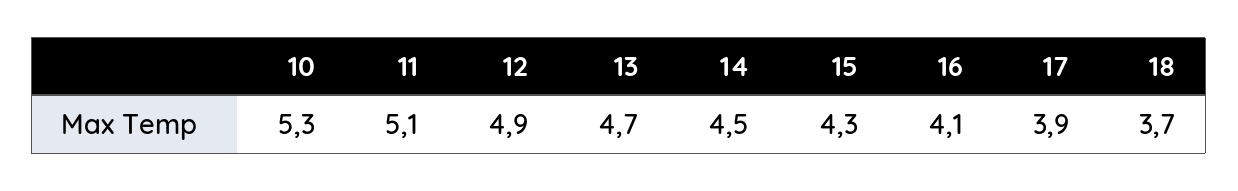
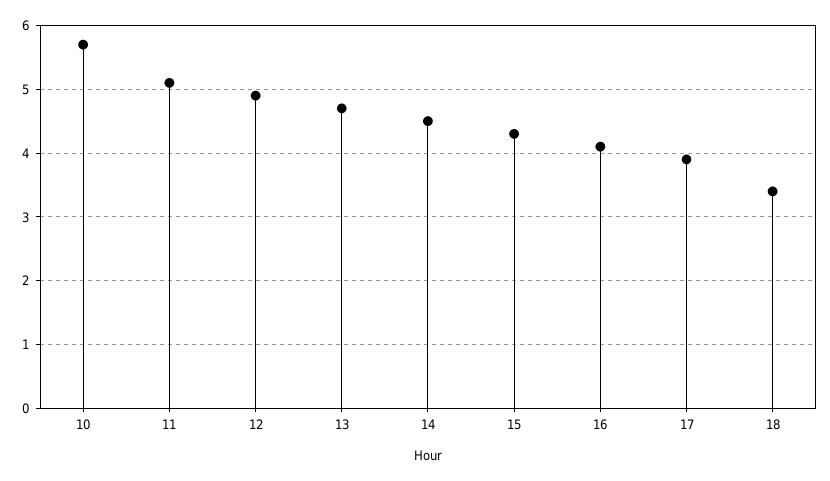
10: 5.3 -> 5.7
18: 3.7 -> 3.4

